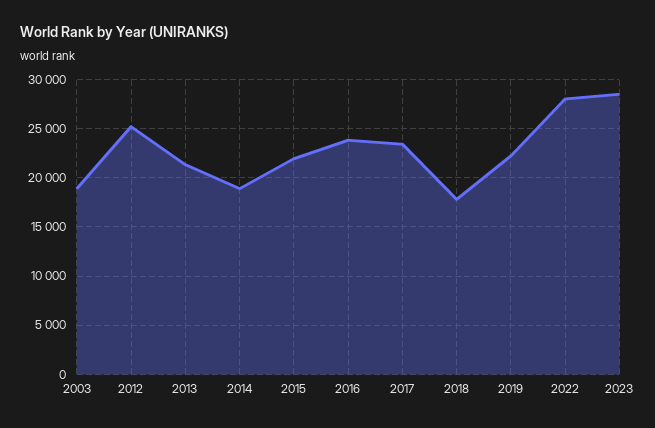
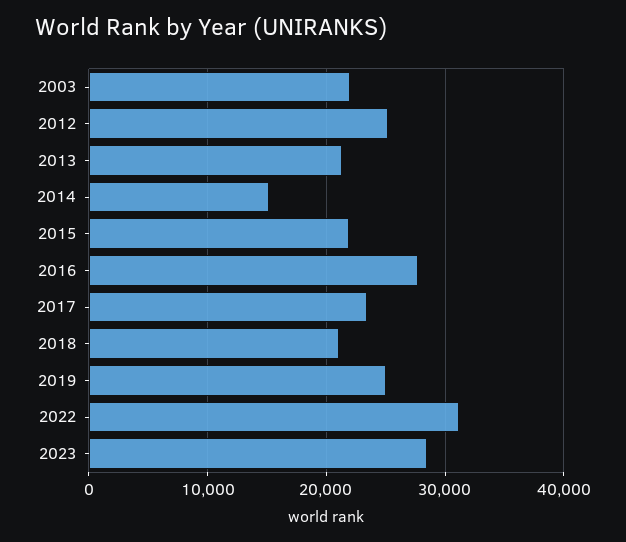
2003: 19000 -> 22000
2014: 19000 -> 15000
2016: 24000 -> 28000
2018: 18000 -> 21000
2019: 22000 -> 25000
2022: 28000 -> 31000

